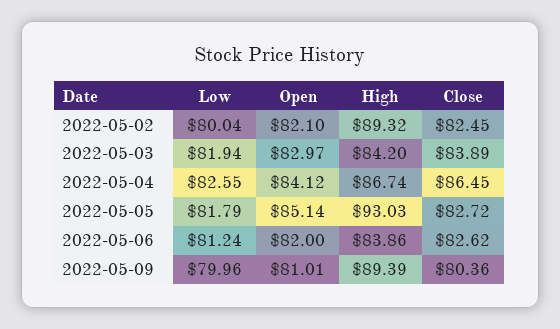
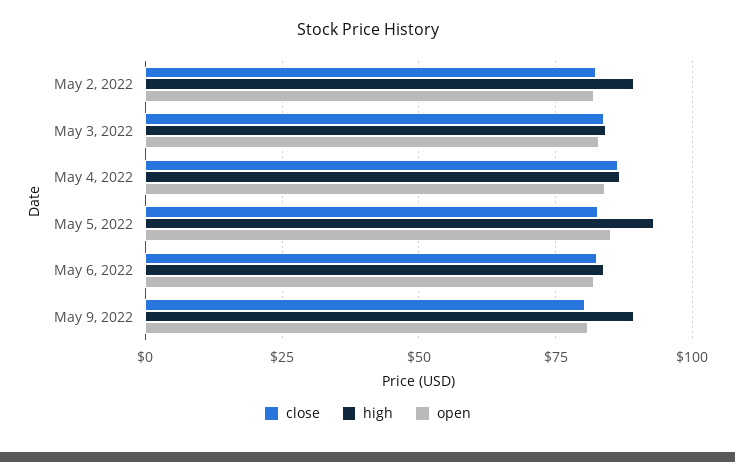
Low, 2022-05-02: 80.04 -> none
Low, 2022-05-03: 81.94 -> none
Low, 2022-05-04: 82.55 -> none
Low, 2022-05-05: 81.79 -> none
Low, 2022-05-06: 81.24 -> none
Low, 2022-05-09: 79.96 -> none

